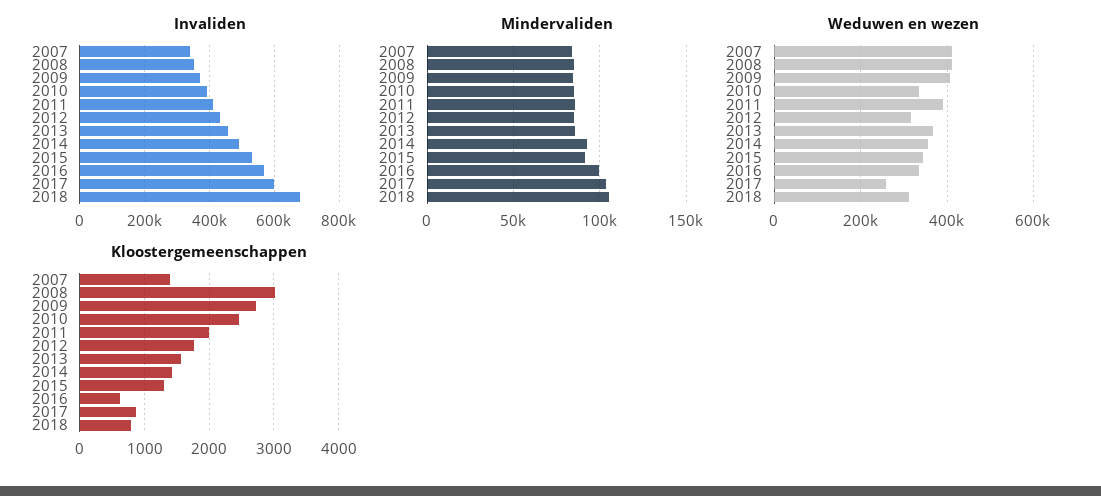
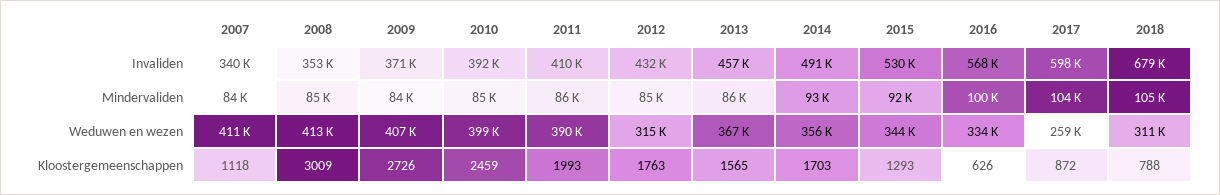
Weduwen en wezen, 2010: 340000 -> 399000
Kloostergemeenschappen, 2007: 1400 -> 1118
Kloostergemeenschappen, 2014: 1400 -> 1703

